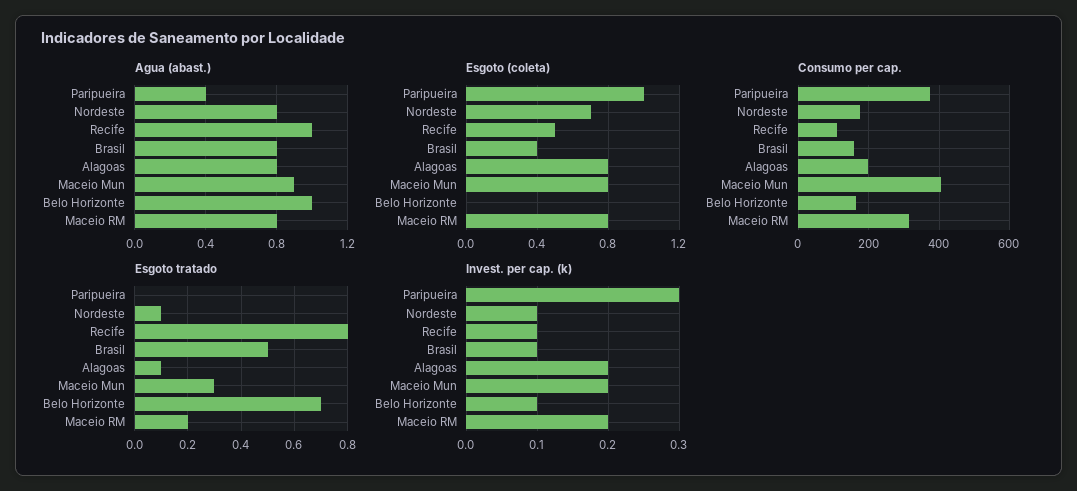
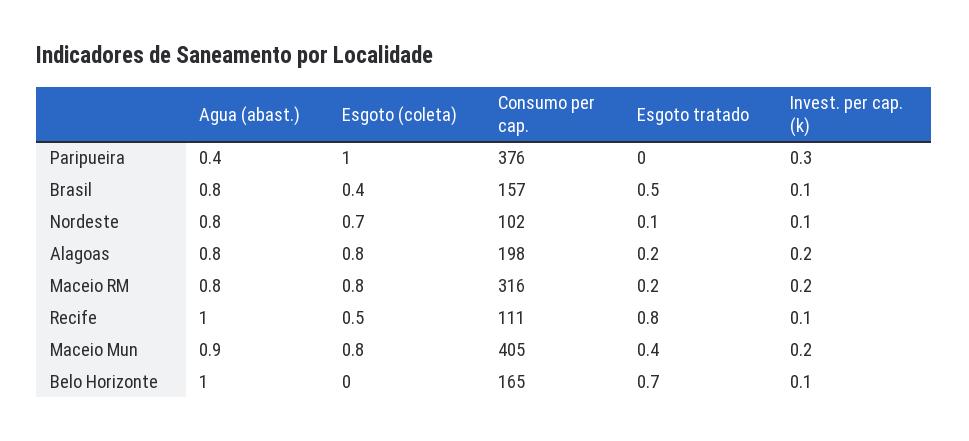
Consumo per cap., Nordeste: 180 -> 102
Esgoto tratado, Alagoas: 0.1 -> 0.2
Esgoto tratado, Maceio Mun: 0.3 -> 0.4

